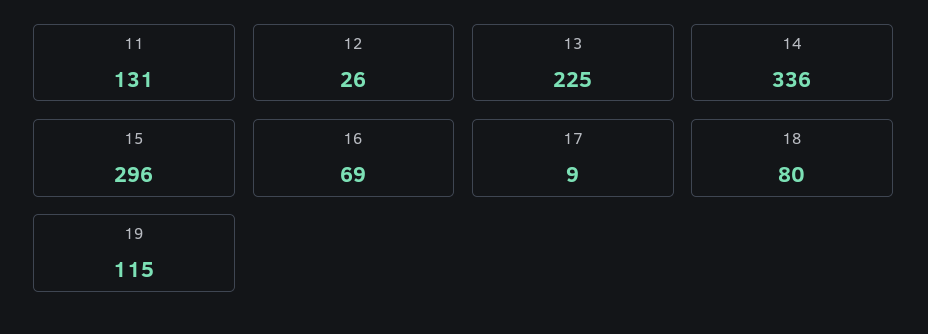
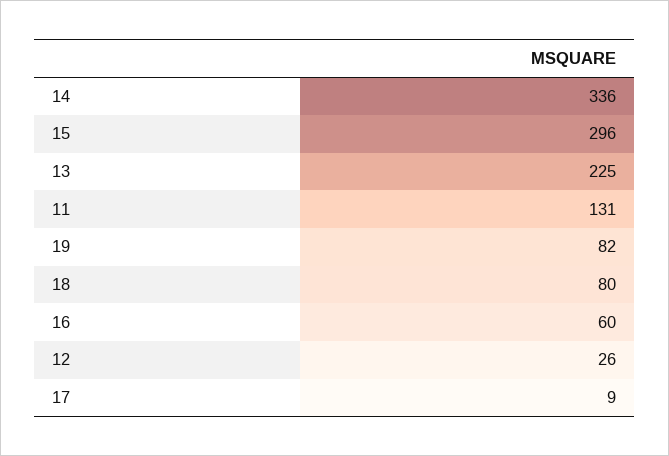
16: 69 -> 60
19: 115 -> 82

